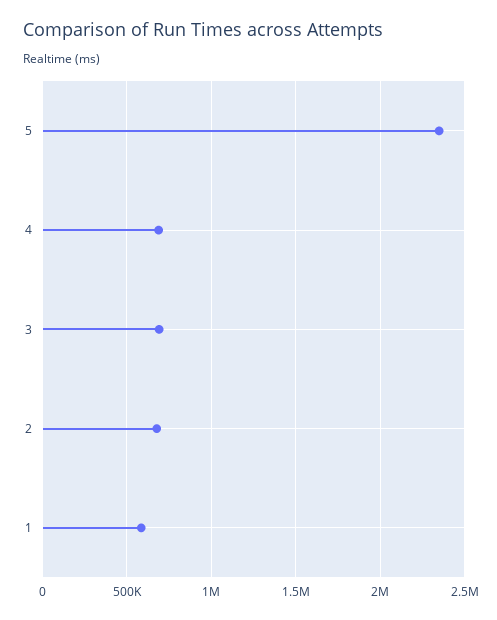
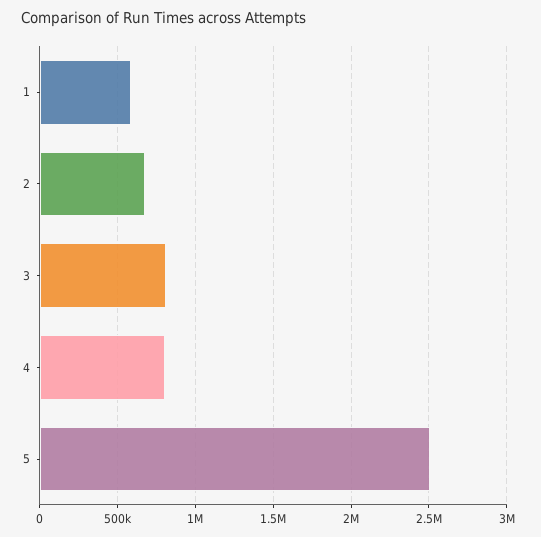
5: 2350000 -> 2500000
4: 700000 -> 800000
3: 700000 -> 800000

